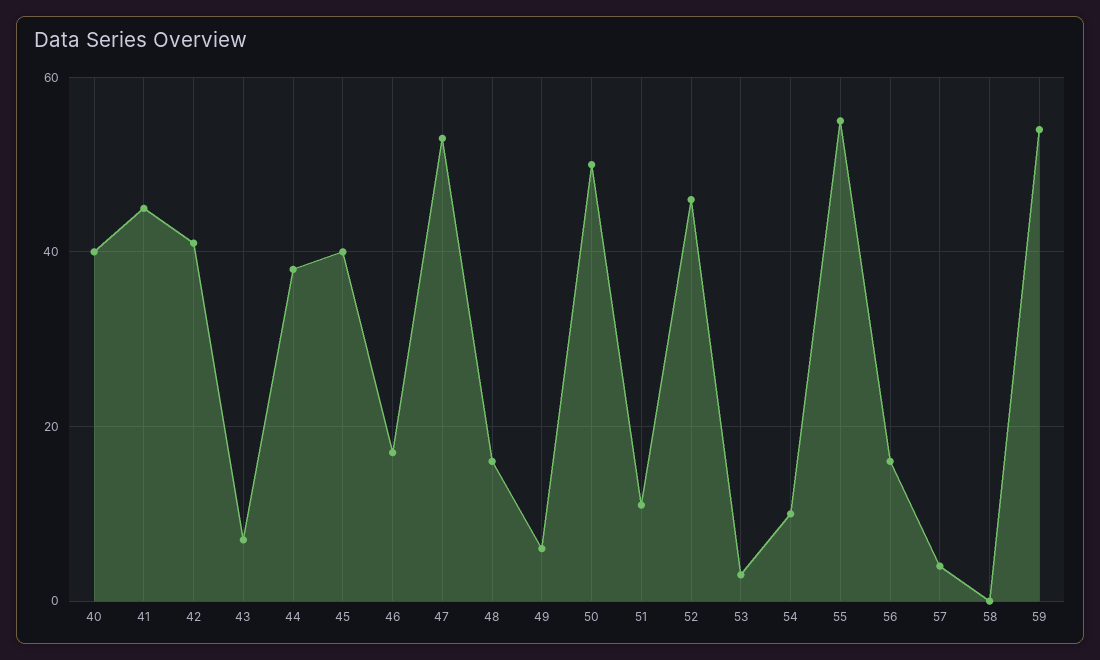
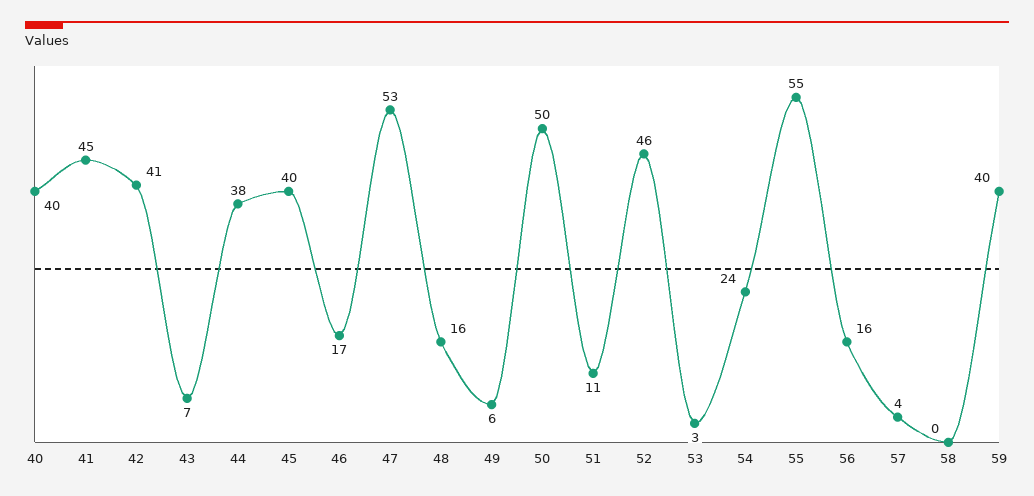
54: 10 -> 24
59: 55 -> 40

